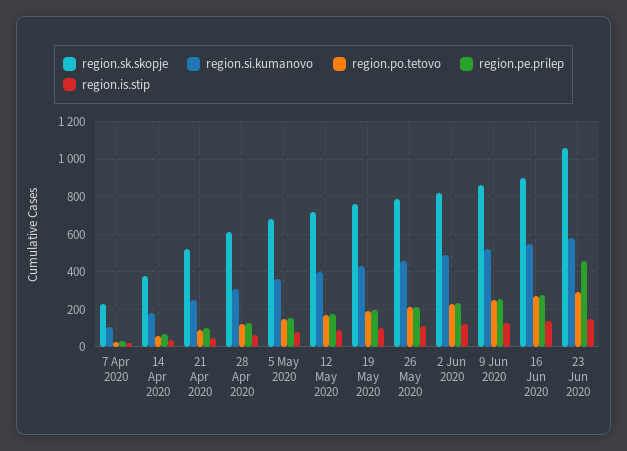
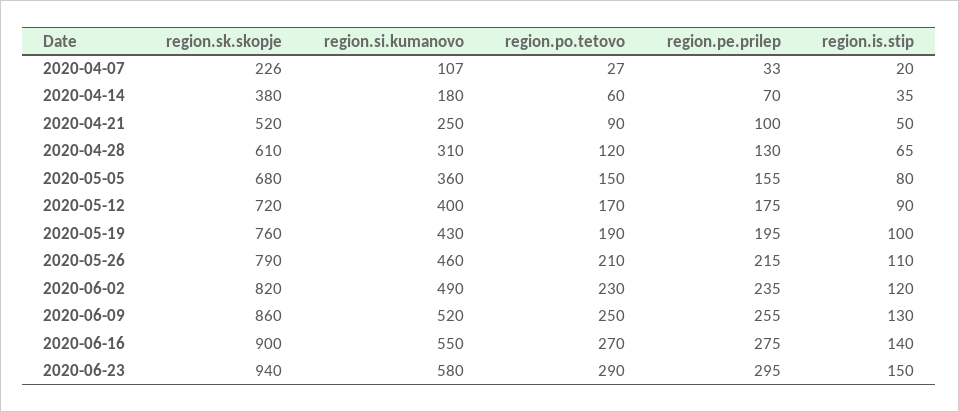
region.sk.skopje, 23 Jun 2020: 1050 -> 940
region.pe.prilep, 23 Jun 2020: 450 -> 295

